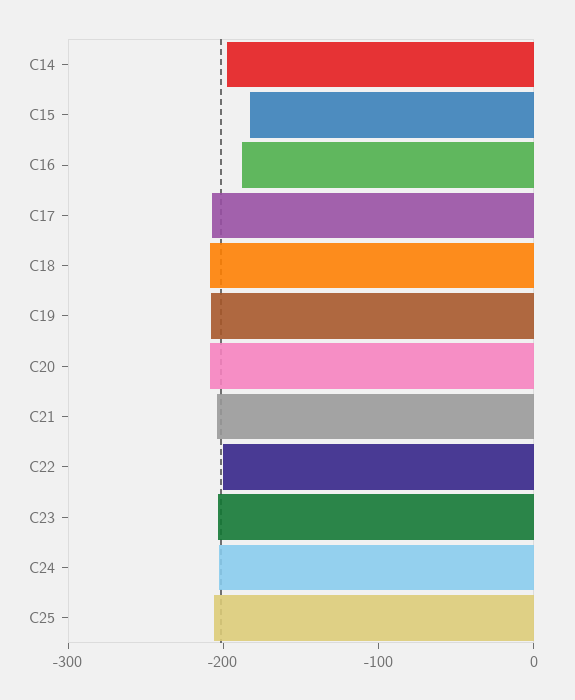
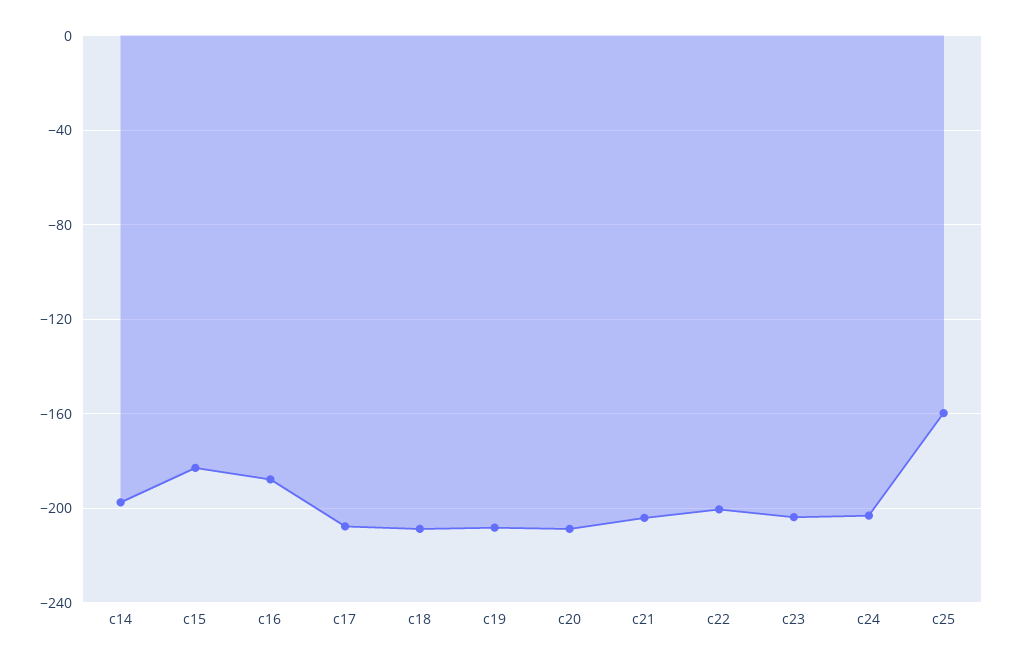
C25: -200 -> -160

